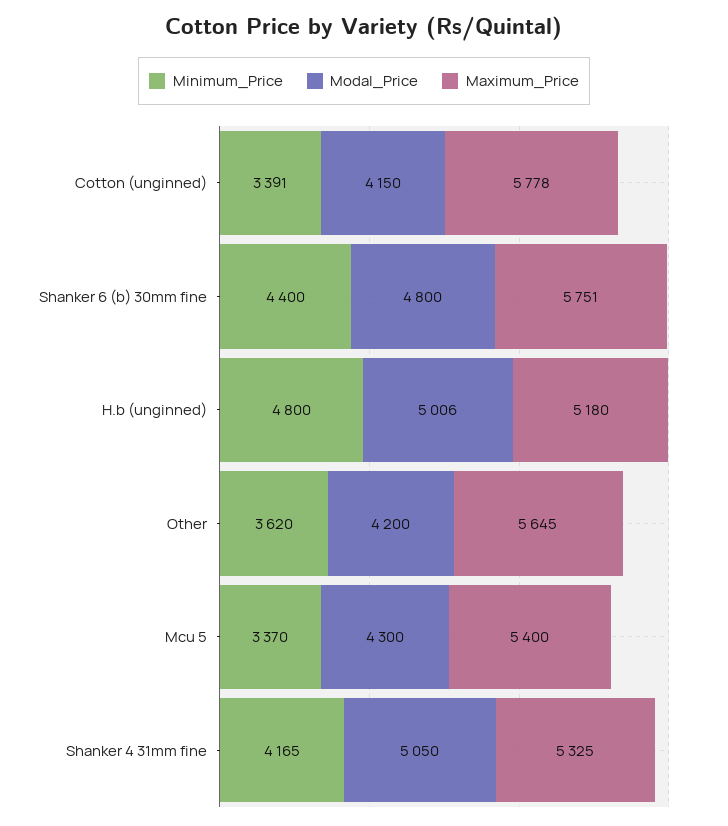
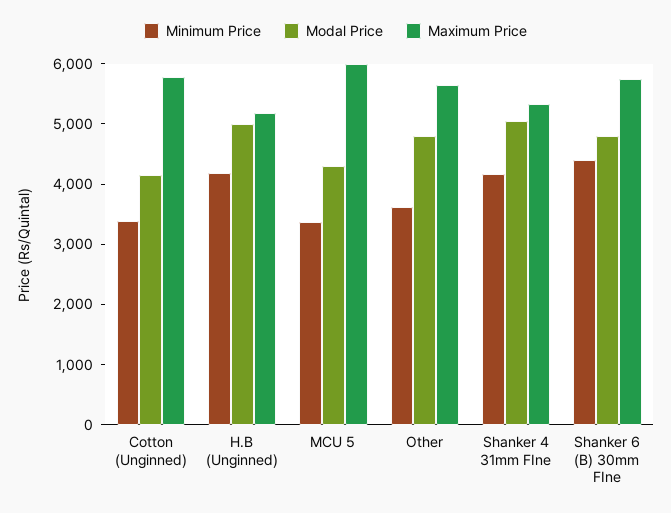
Minimum_Price, H.b (unginned): 4800 -> 4200
Modal_Price, Other: 4200 -> 4800
Maximum_Price, Mcu 5: 5400 -> 6000

